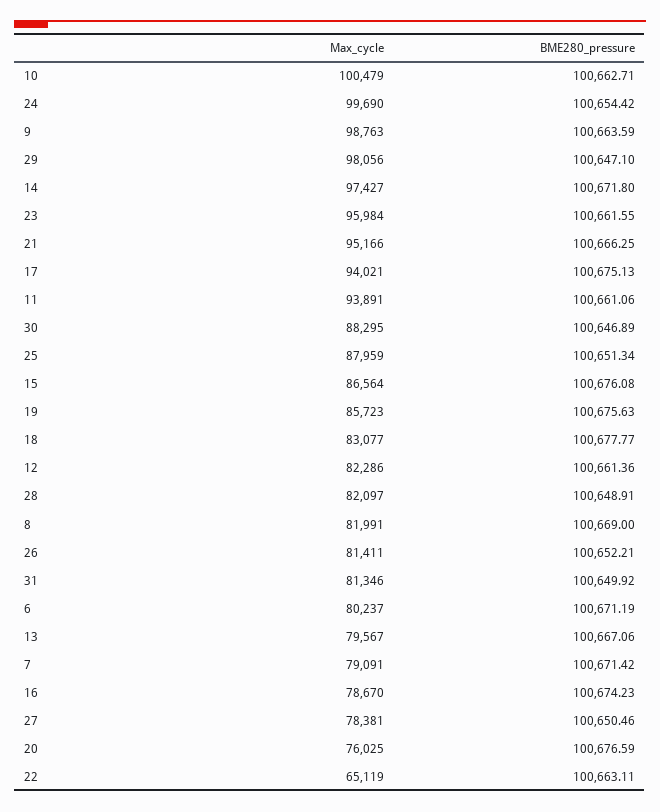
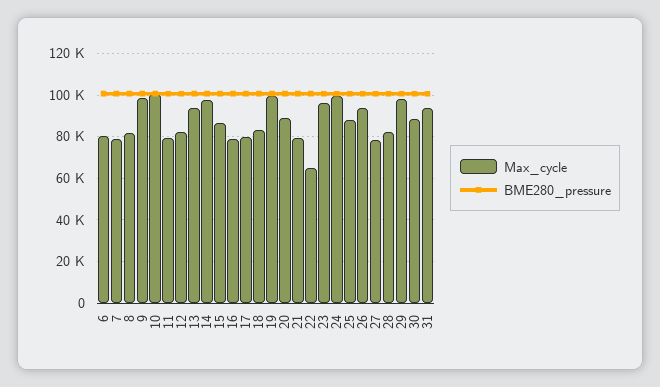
Max_cycle, 21: 95166 -> 80000
Max_cycle, 17: 94021 -> 80000
Max_cycle, 11: 93891 -> 80000
Max_cycle, 19: 85723 -> 100000
Max_cycle, 26: 81411 -> 95000
Max_cycle, 31: 81346 -> 95000
Max_cycle, 13: 79567 -> 95000
Max_cycle, 20: 76025 -> 90000

